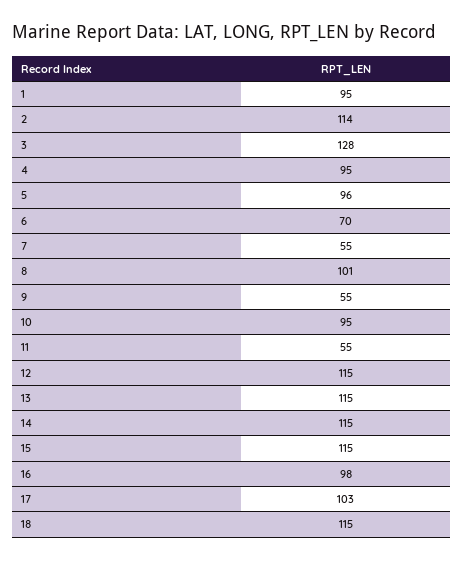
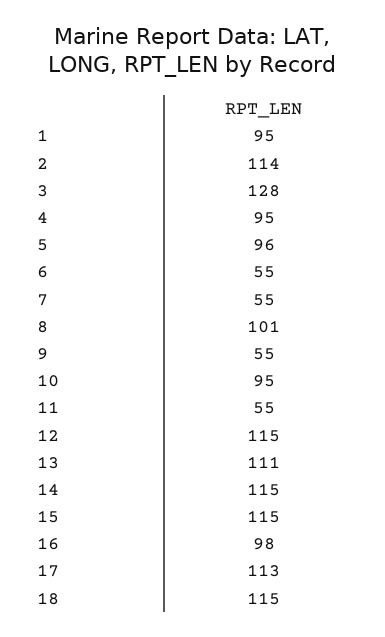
6: 70 -> 55
13: 115 -> 111
17: 103 -> 113

